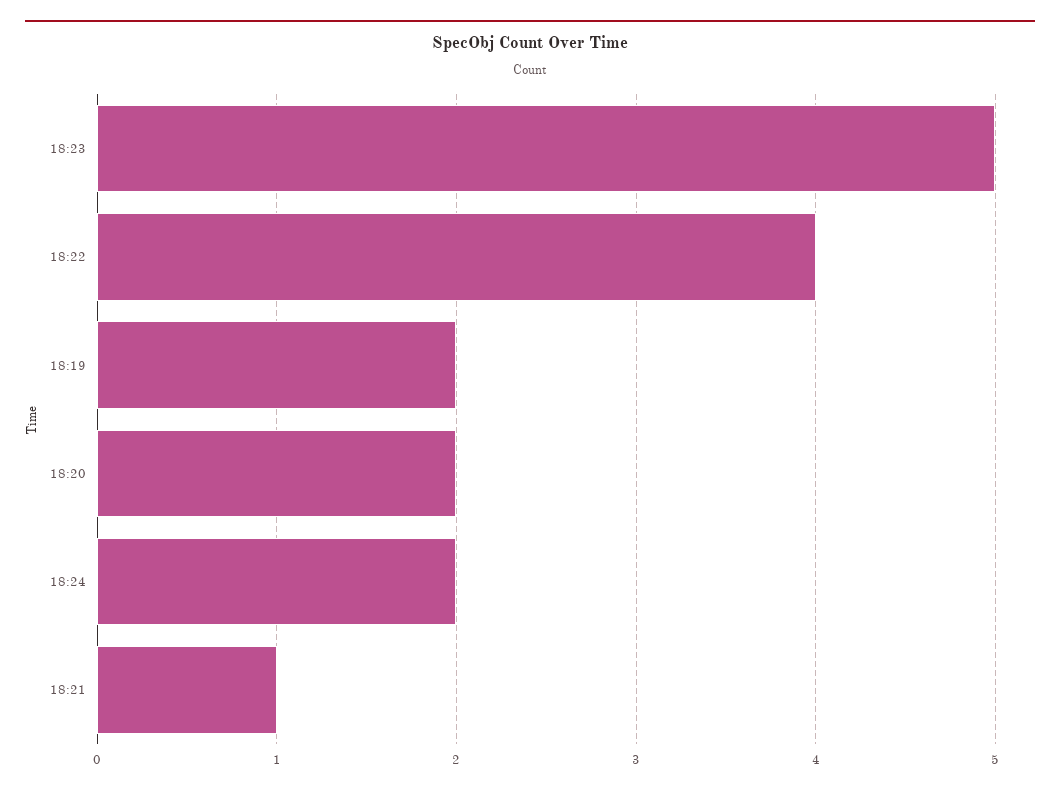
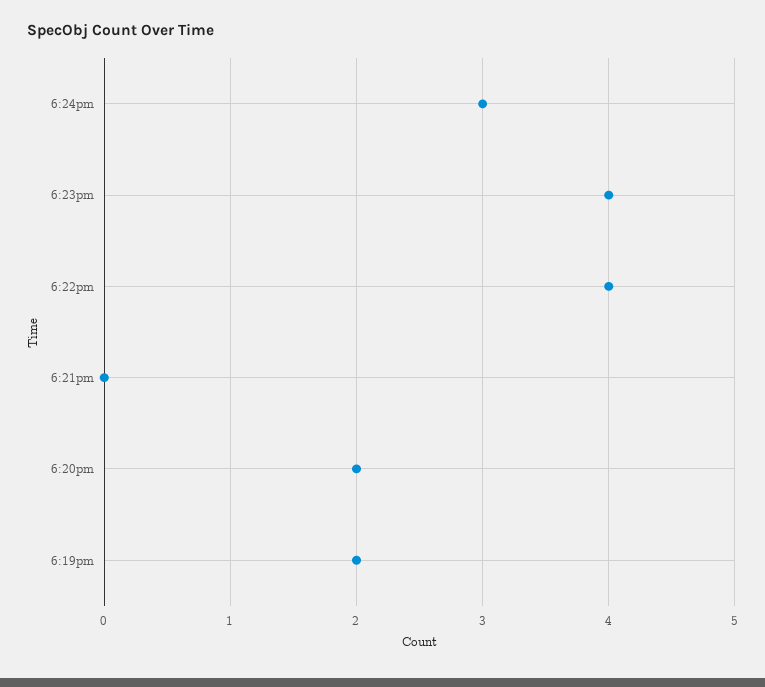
18:23: 5 -> 4
18:24: 2 -> 3
18:21: 1 -> 0

